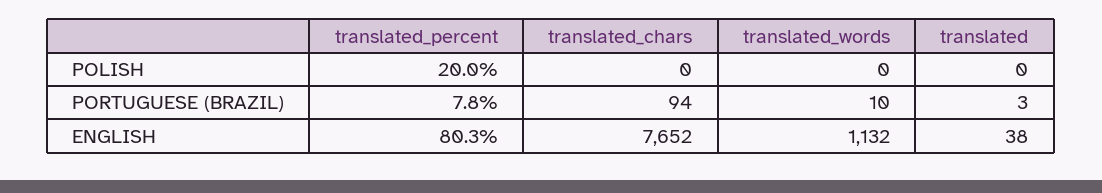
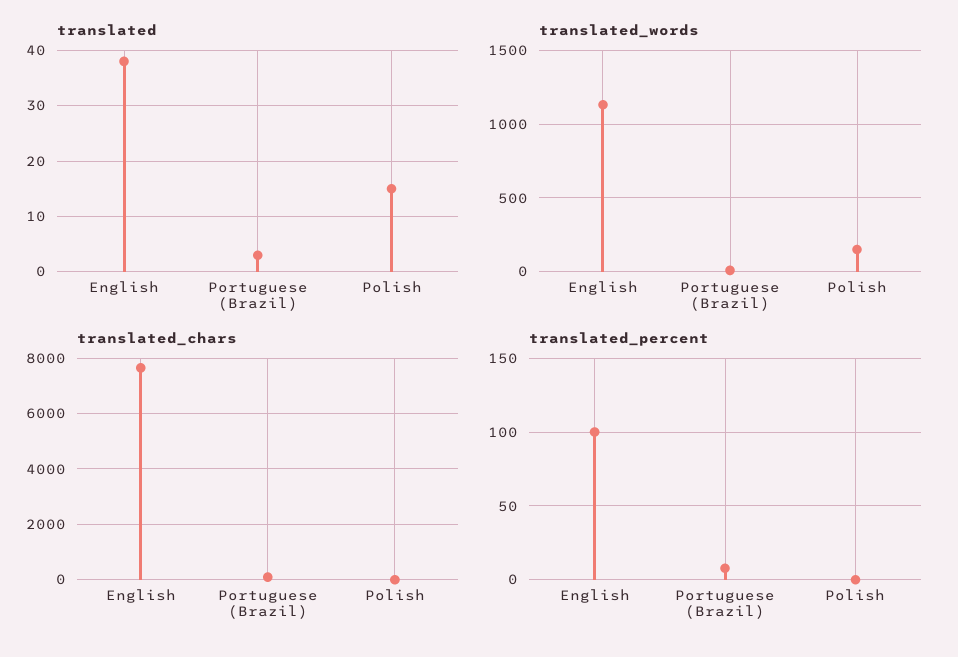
translated_percent, POLISH: 20 -> 0
translated_words, POLISH: 0 -> 150
translated, POLISH: 0 -> 15
translated_percent, ENGLISH: 80.3 -> 100

